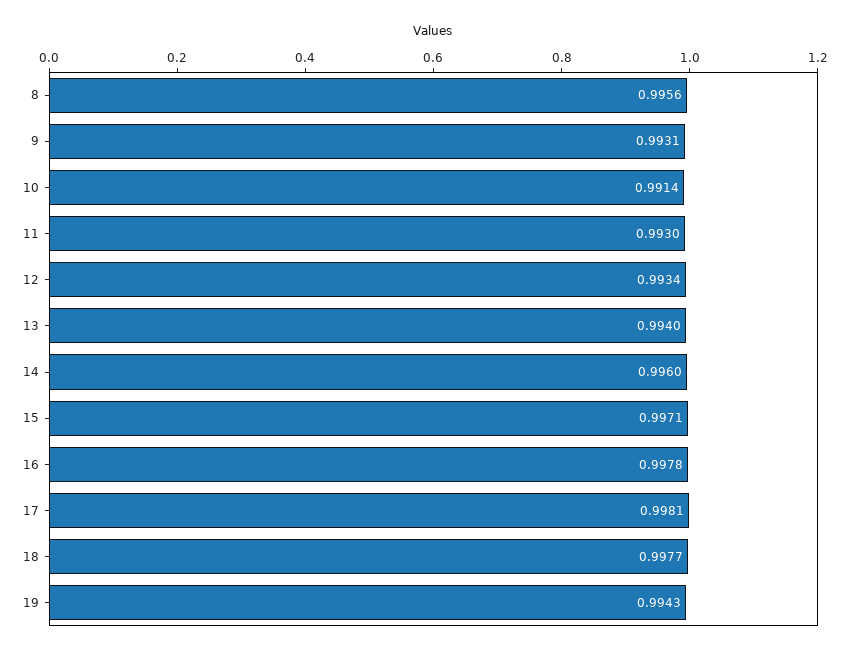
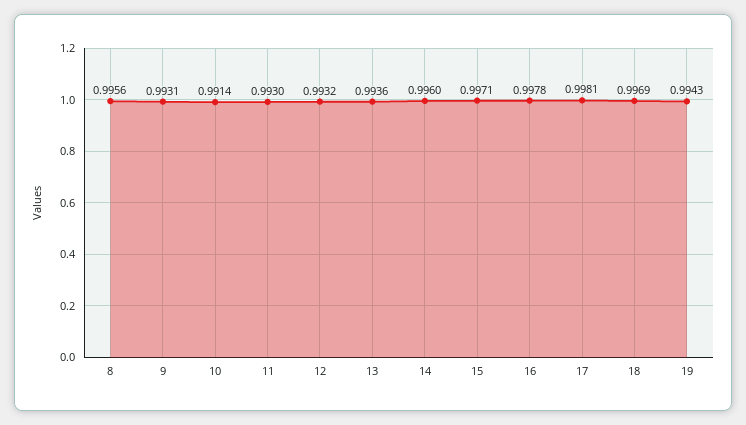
12: 0.9934 -> 0.9932
13: 0.994 -> 0.9936
18: 0.9977 -> 0.9969

